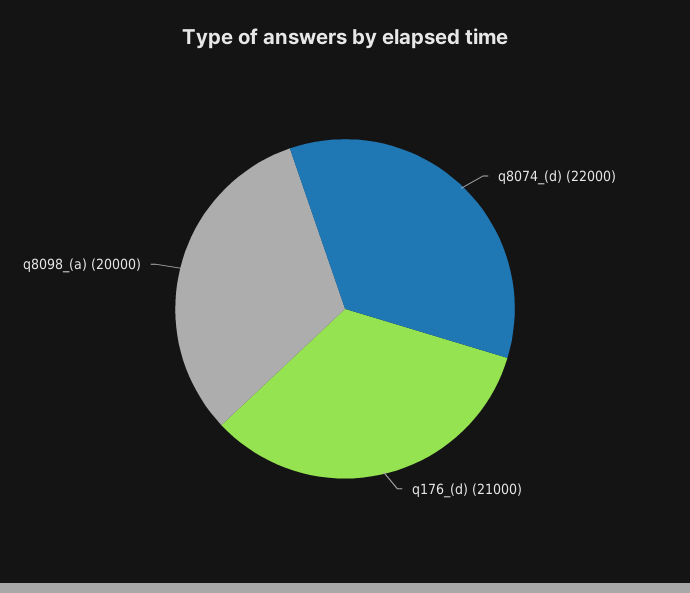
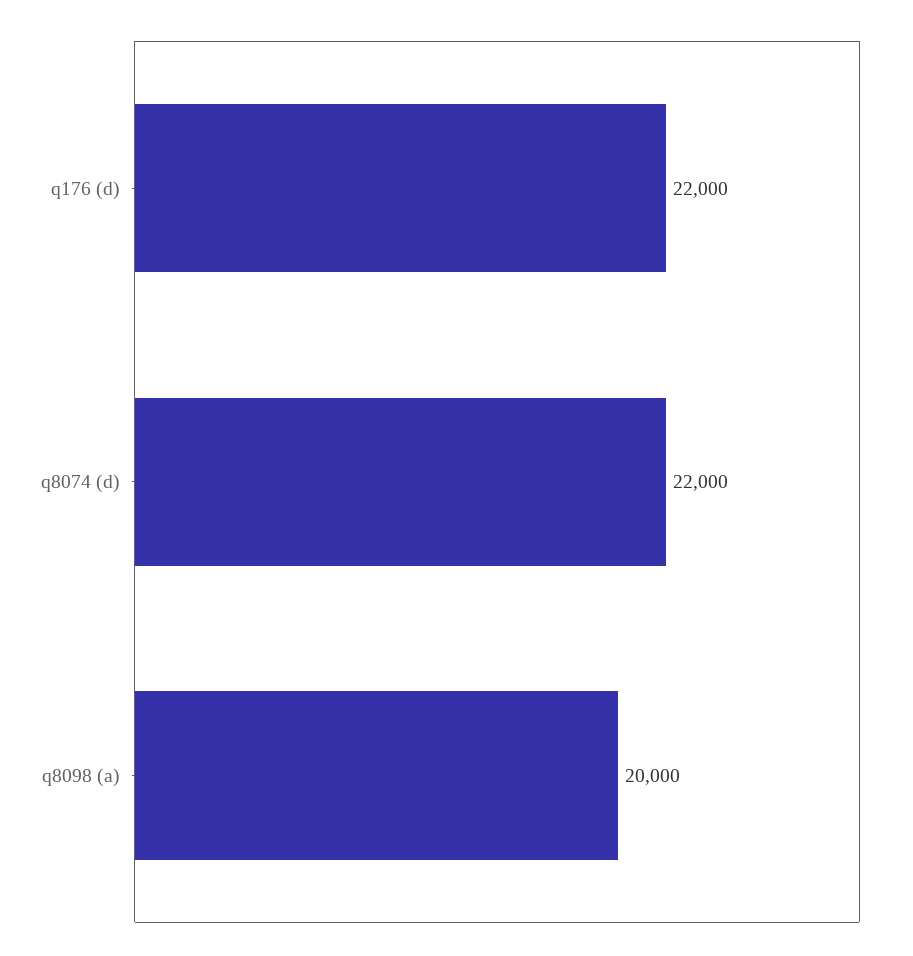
q176_(d): 21000 -> 22000

